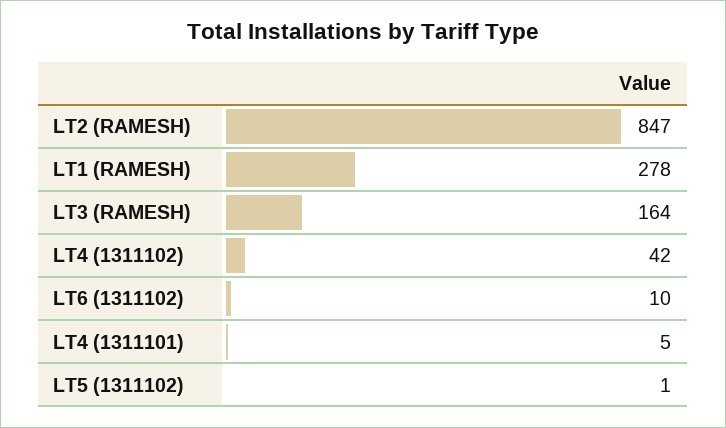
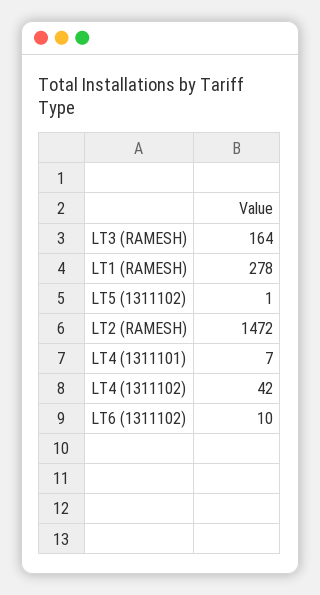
LT2 (RAMESH): 847 -> 1472
LT4 (1311101): 5 -> 7

